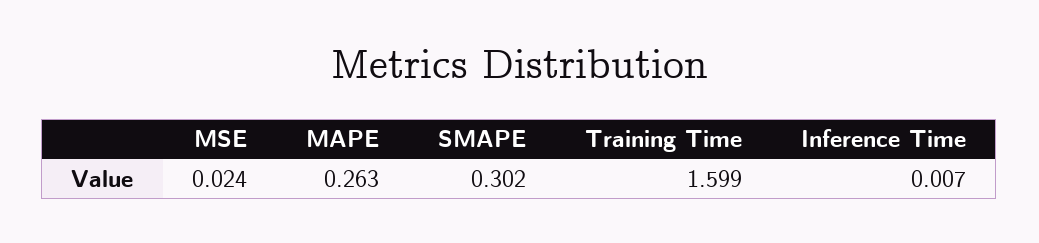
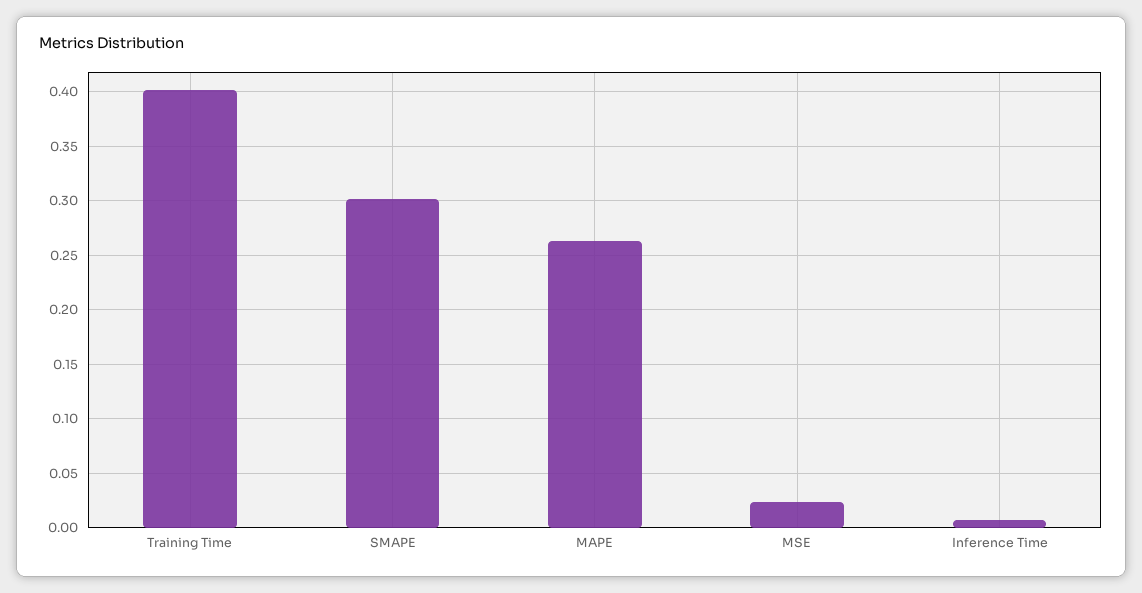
Training Time: 1.599 -> 0.4

